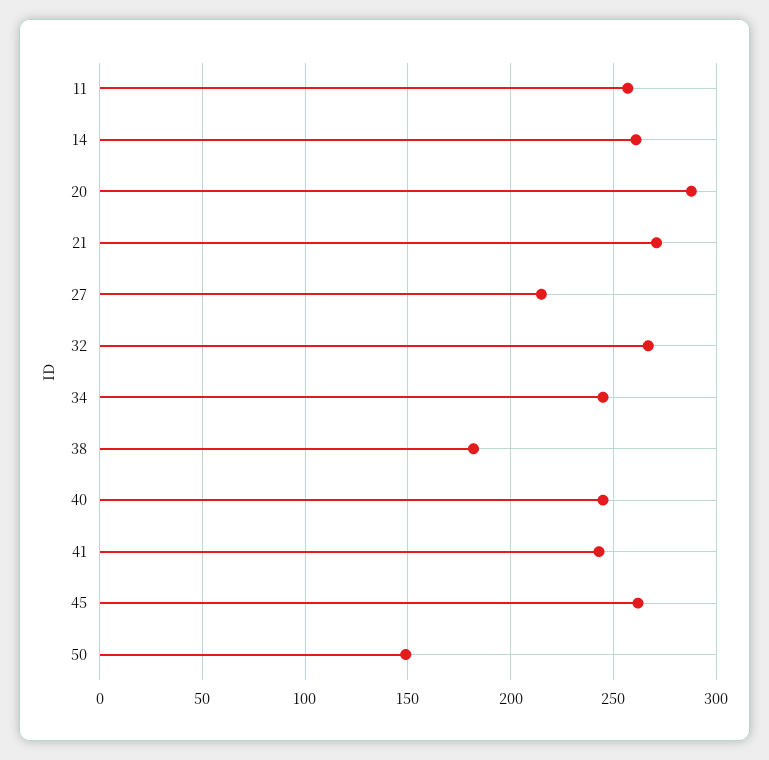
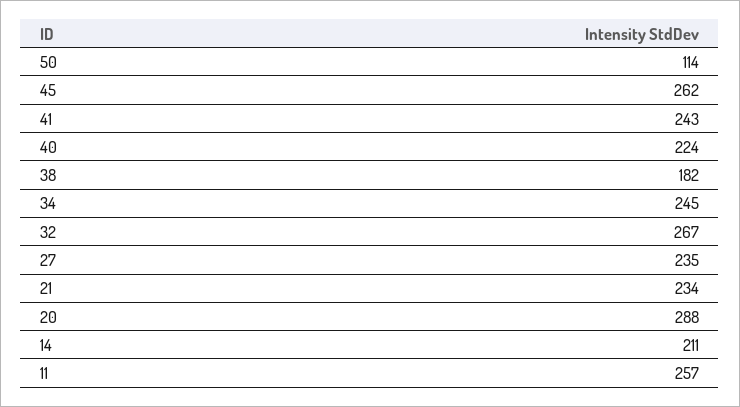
14: 260 -> 211
21: 270 -> 234
27: 215 -> 235
40: 245 -> 224
50: 150 -> 114

